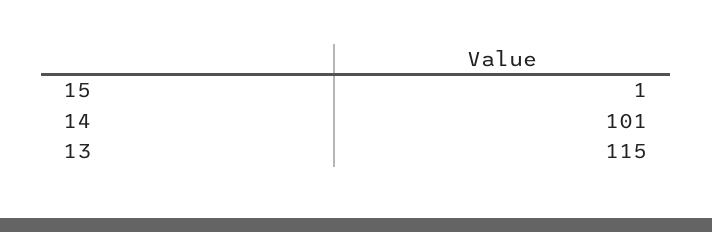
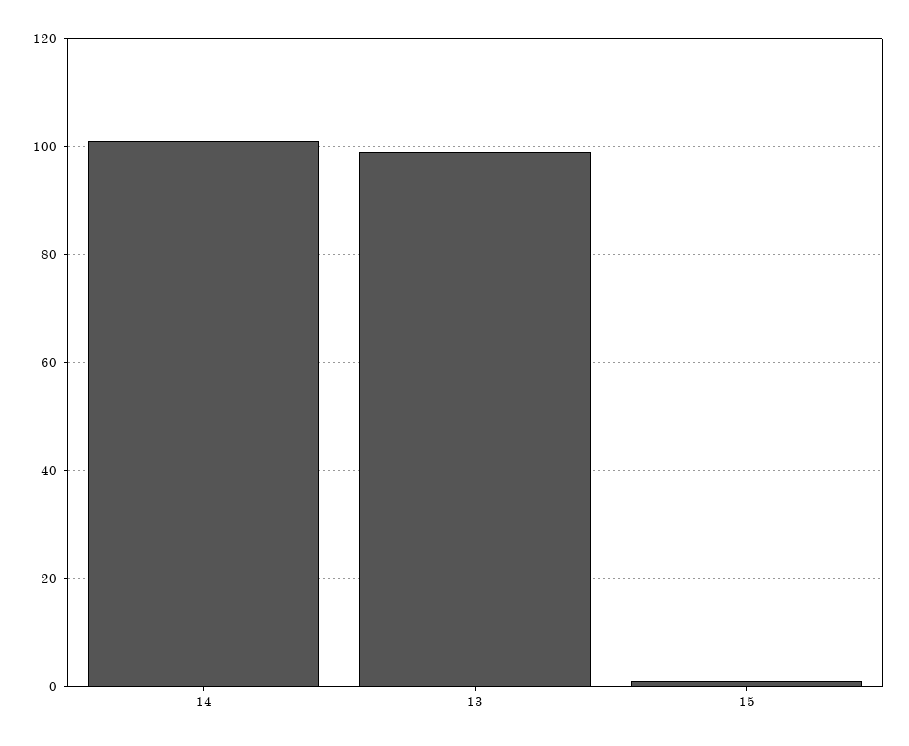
13: 115 -> 100

